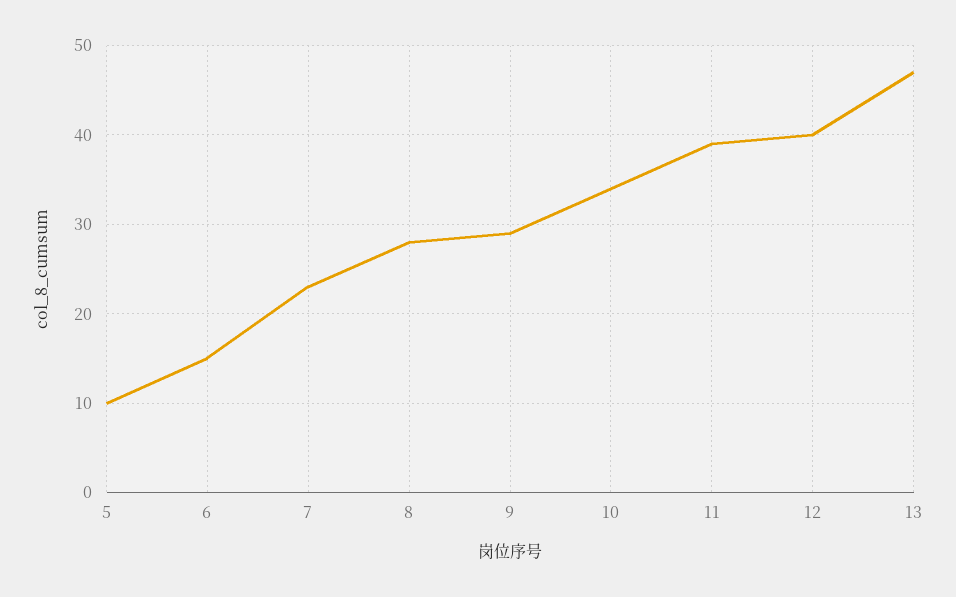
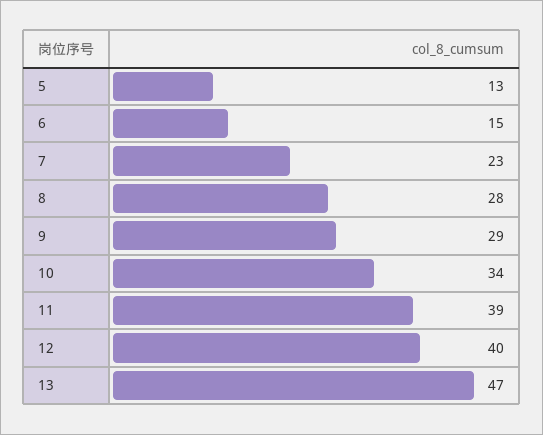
5: 10 -> 13

